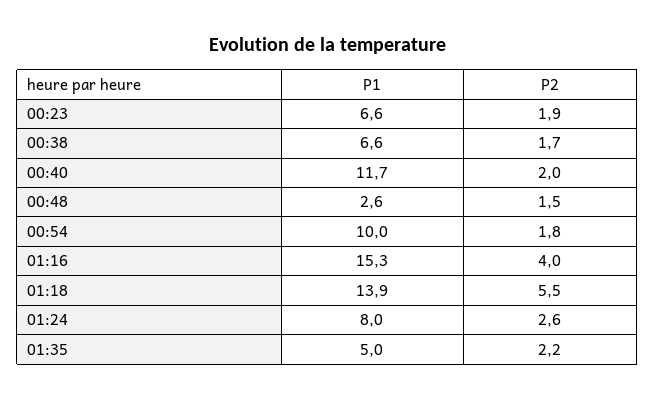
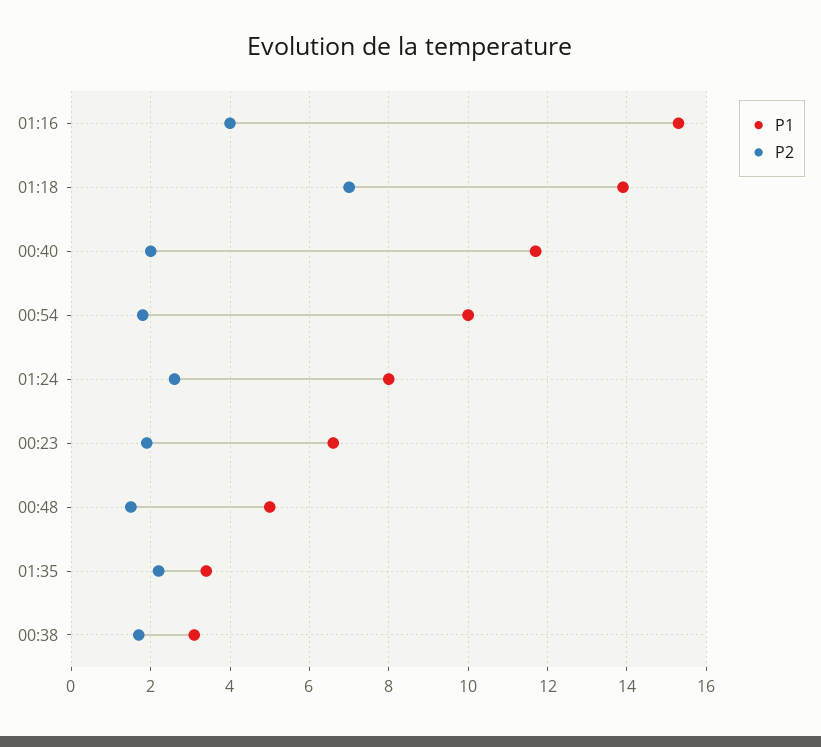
P1, 00:38: 6.6 -> 3
P1, 00:48: 2.6 -> 5
P2, 01:18: 5.5 -> 7
P1, 01:35: 5 -> 3.5

